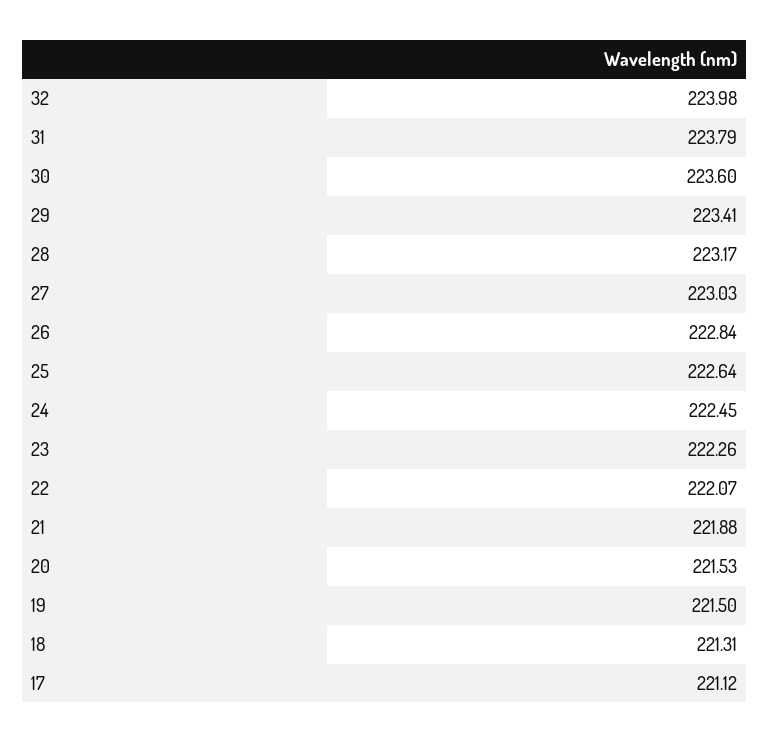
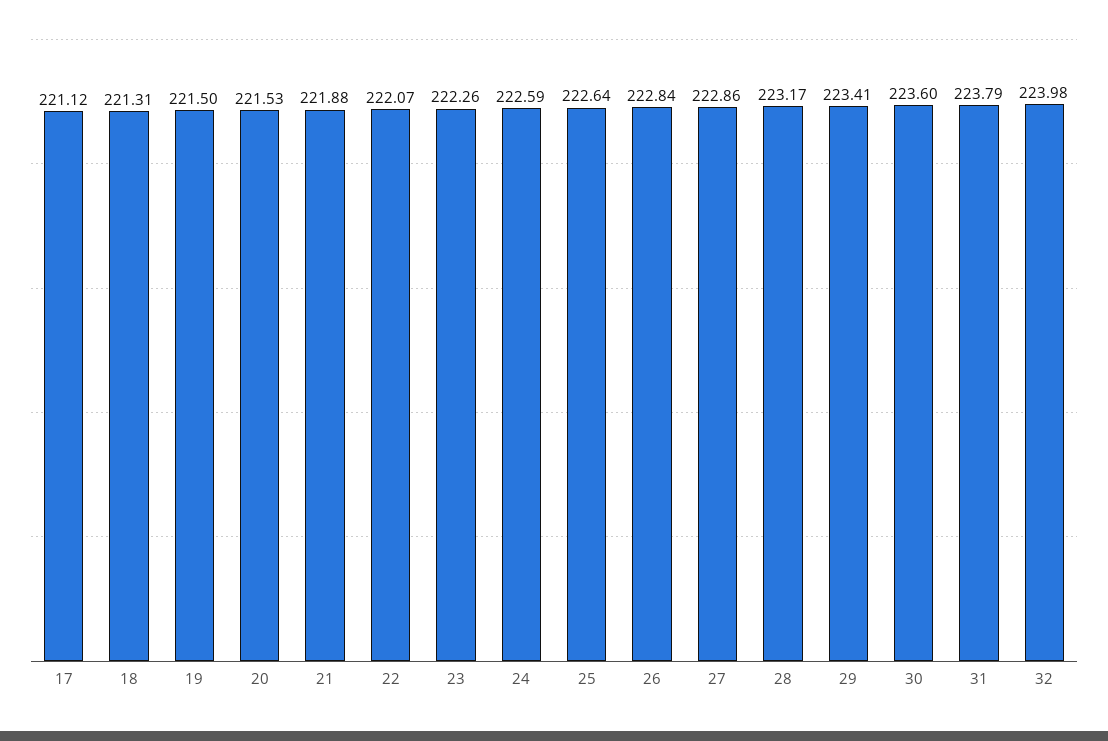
27: 223.03 -> 222.86
24: 222.45 -> 222.59

